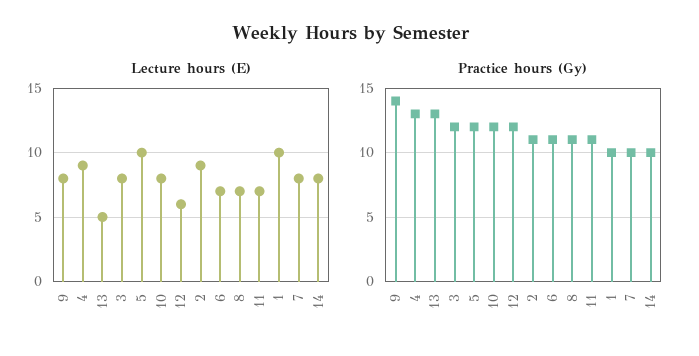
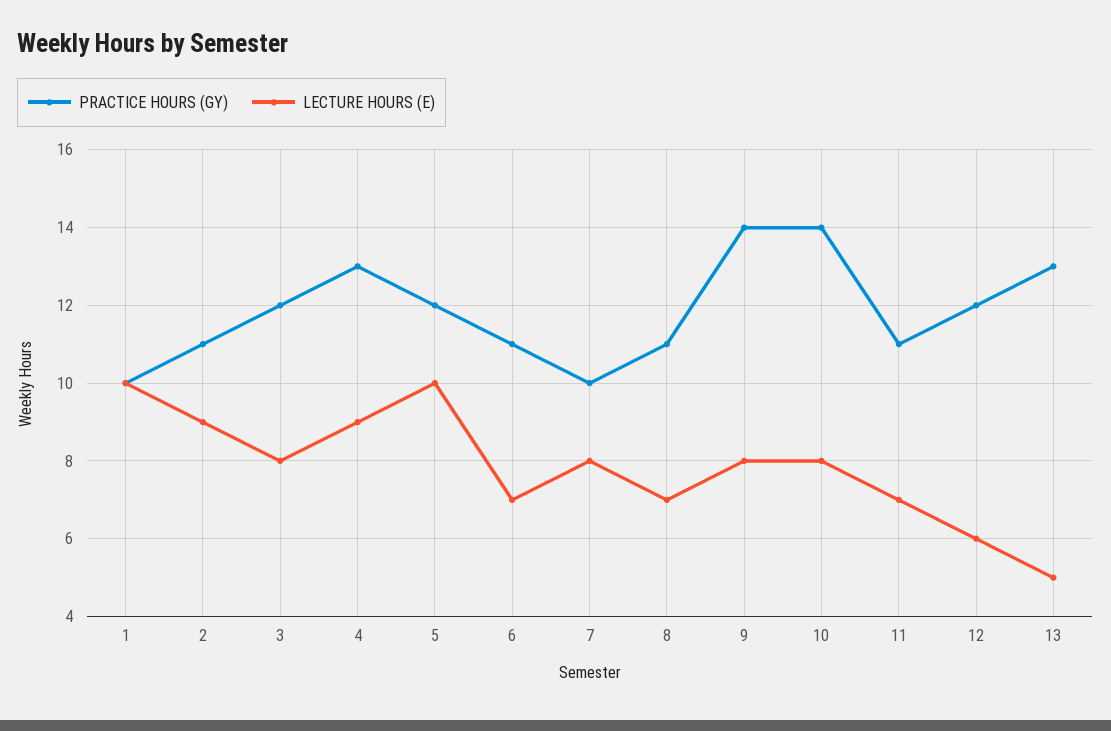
Lecture hours (E), 14: 8 -> none
Practice hours (Gy), 10: 12 -> 14
Practice hours (Gy), 14: 10 -> none

